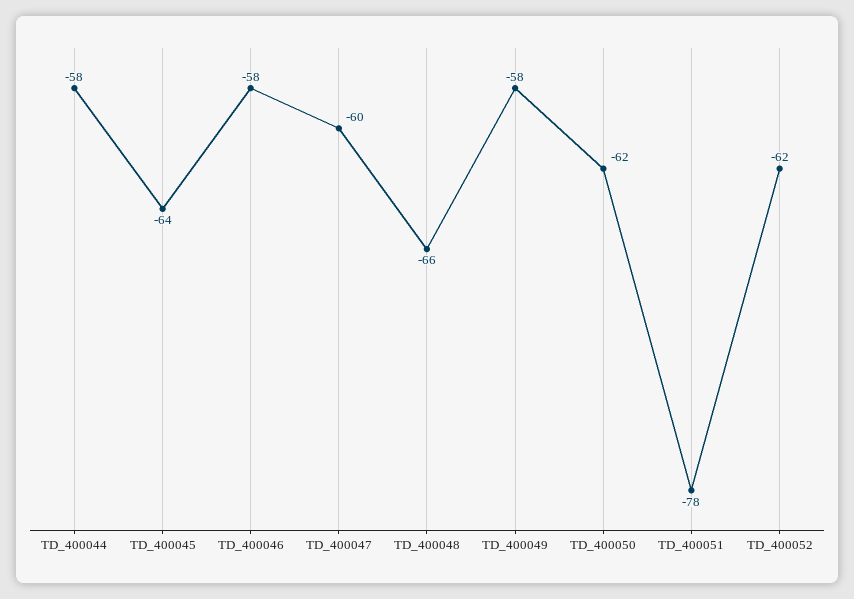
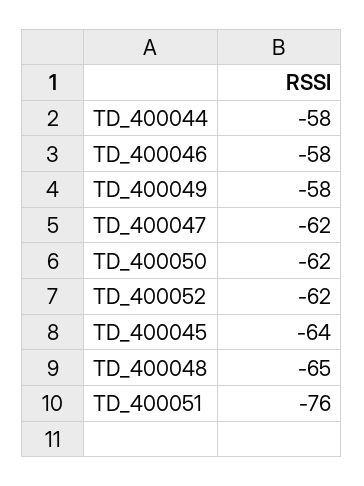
TD_400047: -60 -> -62
TD_400048: -66 -> -65
TD_400051: -78 -> -76

